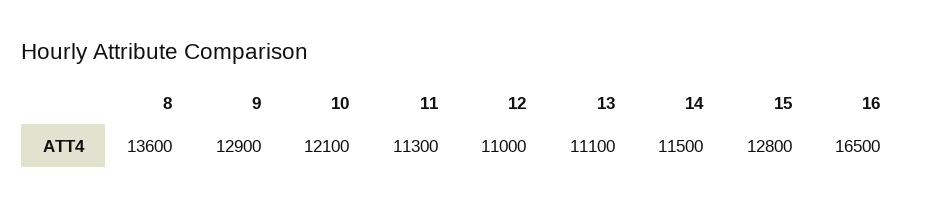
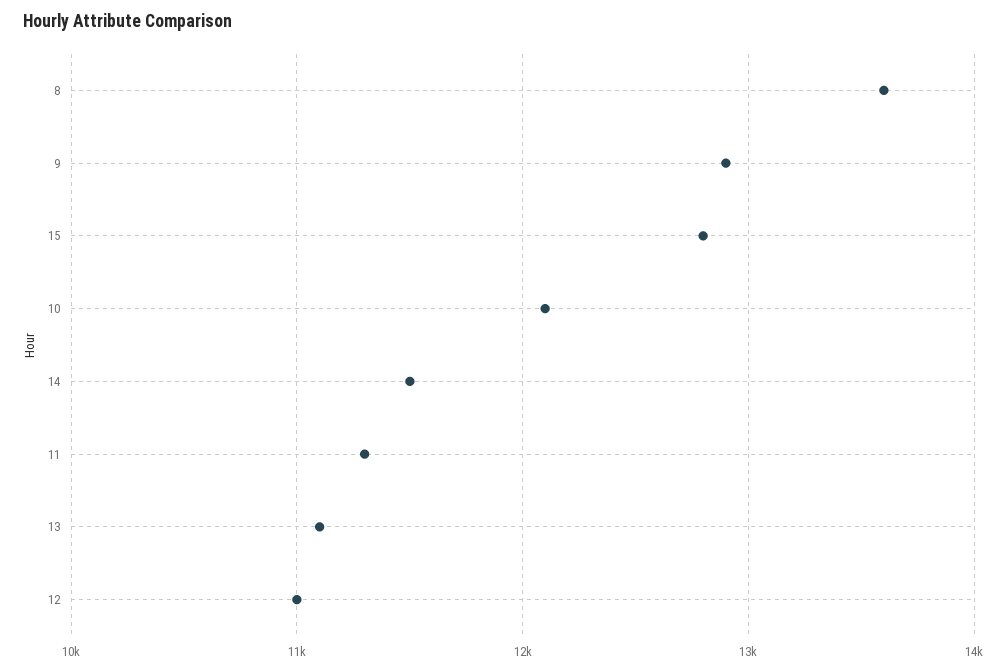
16: 16500 -> none

